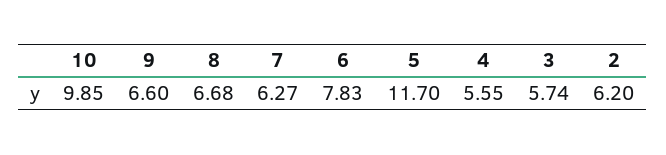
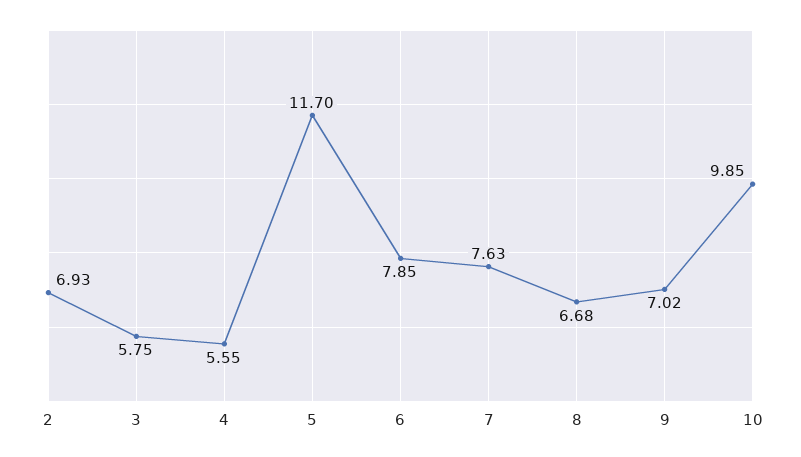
9: 6.6 -> 7.02
7: 6.27 -> 7.63
6: 7.83 -> 7.85
3: 5.74 -> 5.75
2: 6.2 -> 6.93

